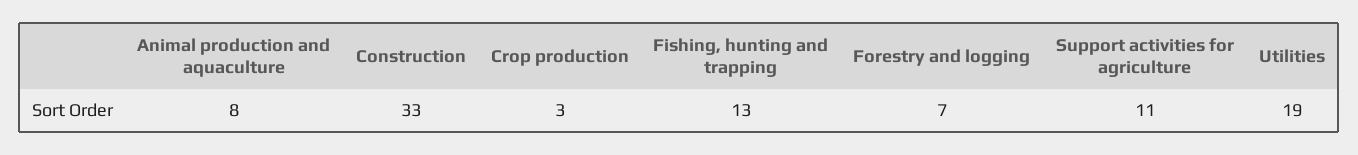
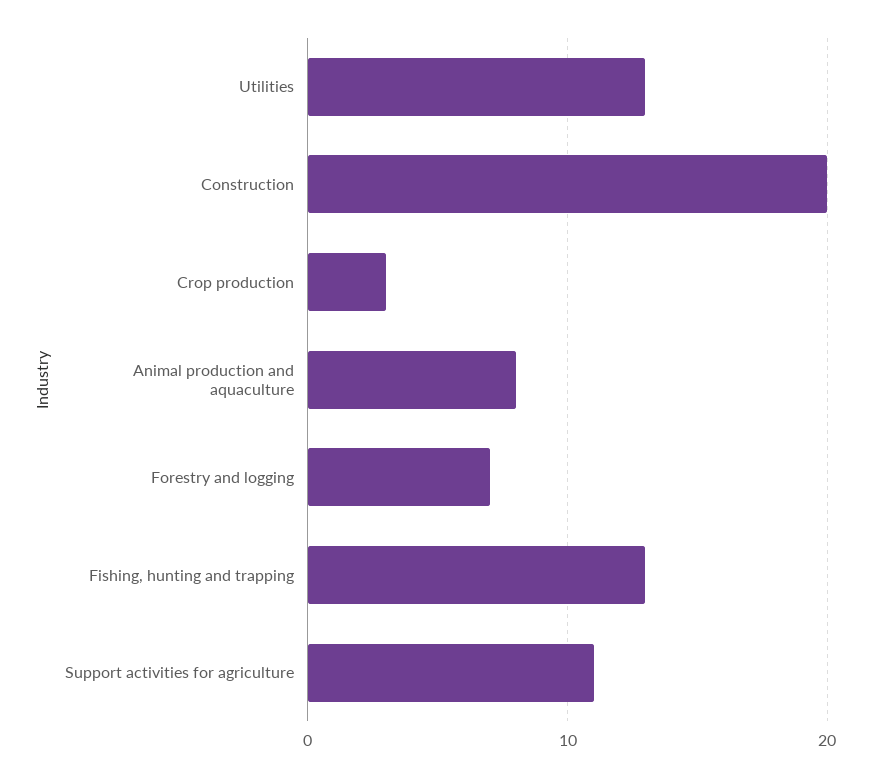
Construction: 33 -> 20
Utilities: 19 -> 13

